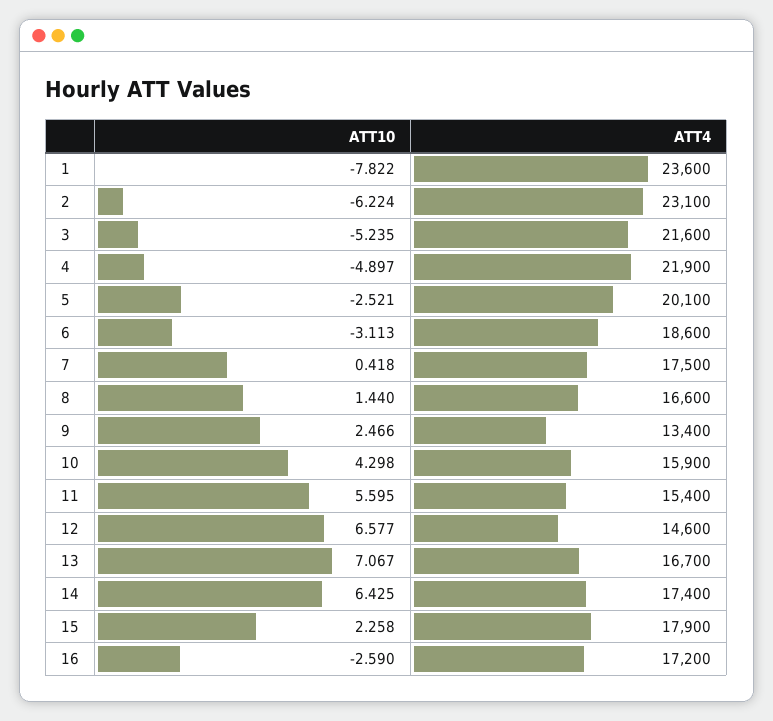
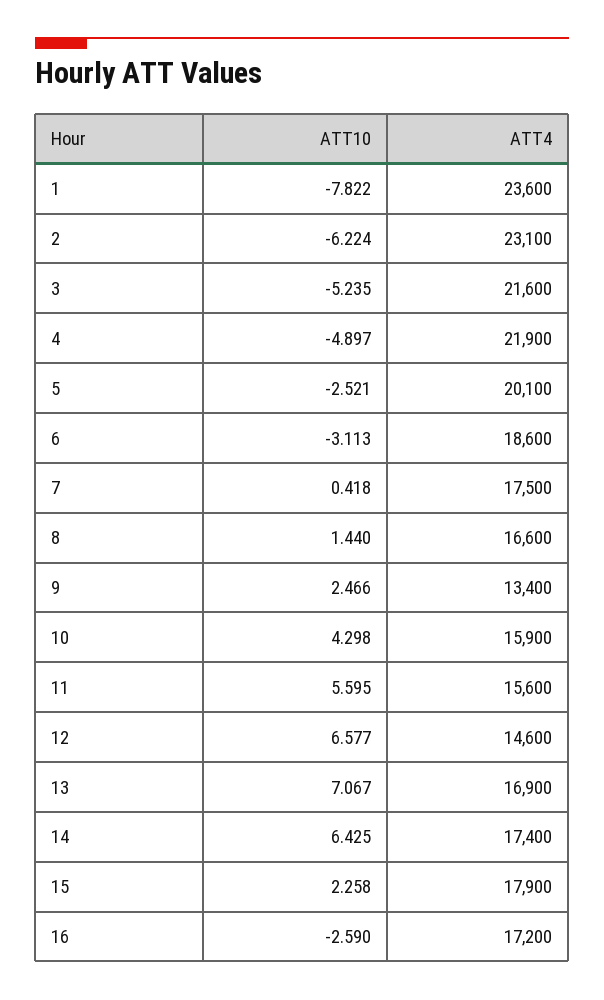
ATT4, 11: 15400 -> 15600
ATT4, 13: 16700 -> 16900

